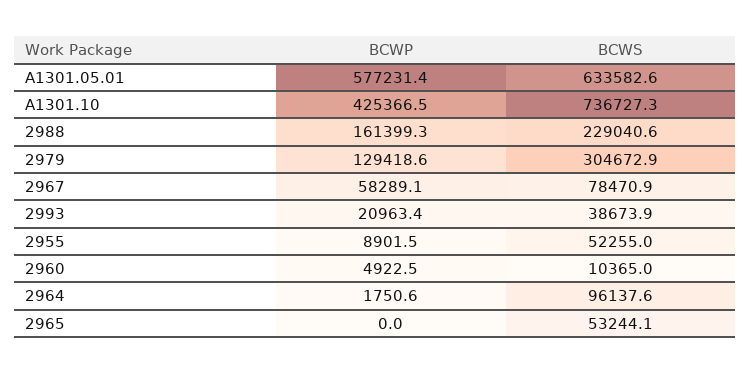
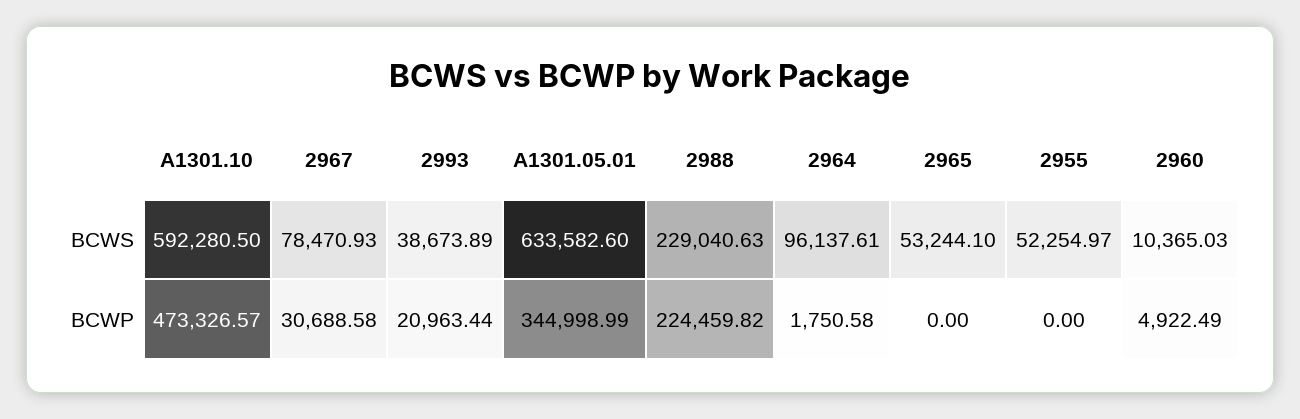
BCWP, A1301.05.01: 577231.4 -> 344998.99
BCWP, A1301.10: 425366.5 -> 473326.57
BCWS, A1301.10: 736727.3 -> 592280.5
BCWP, 2988: 161399.3 -> 224459.82
BCWP, 2979: 129418.6 -> none
BCWS, 2979: 304672.9 -> none
BCWP, 2967: 58289.1 -> 30688.58
BCWP, 2955: 8901.5 -> 0

